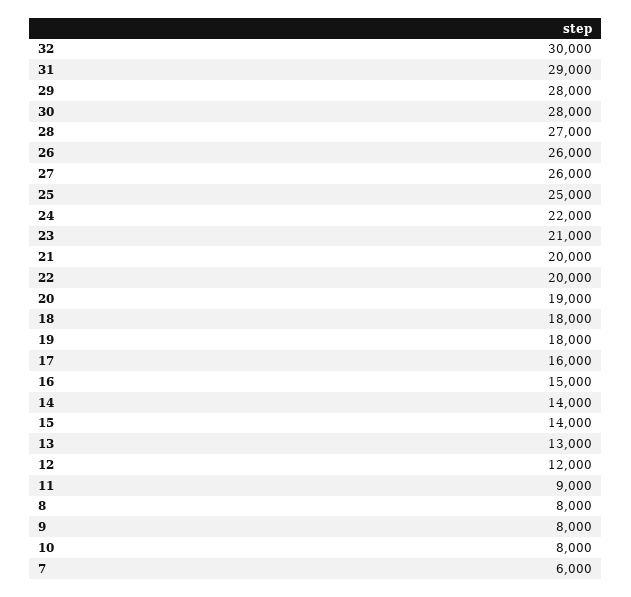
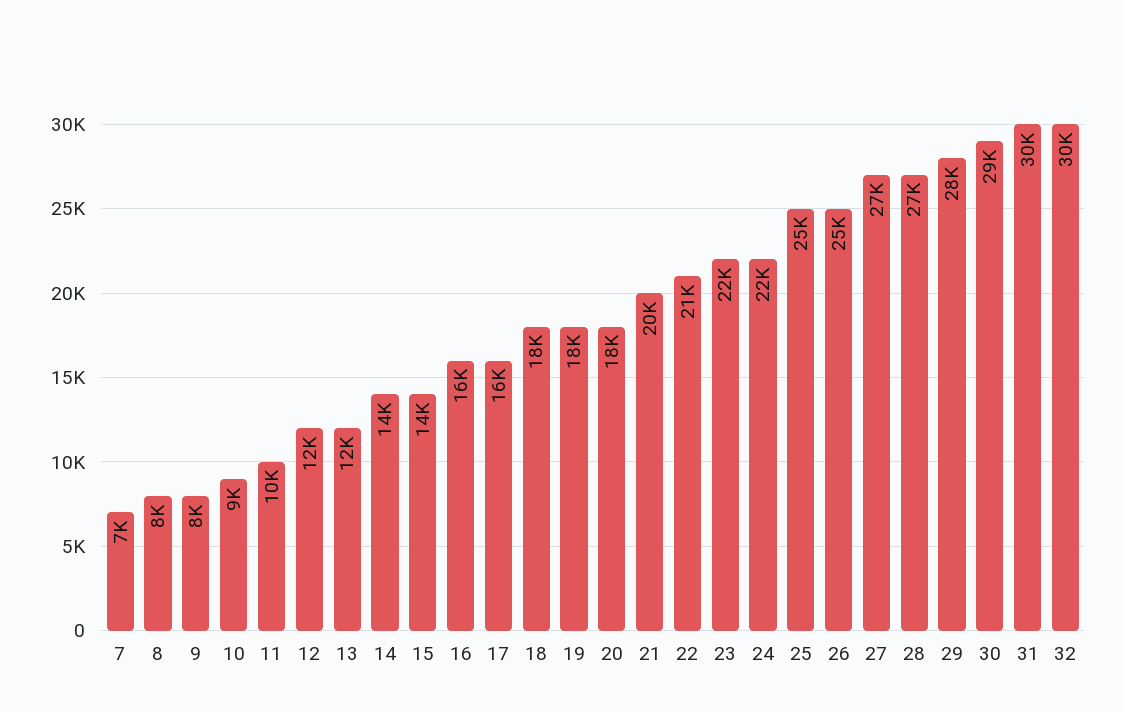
31: 29000 -> 30000
30: 28000 -> 29000
26: 26000 -> 25000
27: 26000 -> 27000
23: 21000 -> 22000
22: 20000 -> 21000
20: 19000 -> 18000
16: 15000 -> 16000
13: 13000 -> 12000
11: 9000 -> 10000
10: 8000 -> 9000
7: 6000 -> 7000

